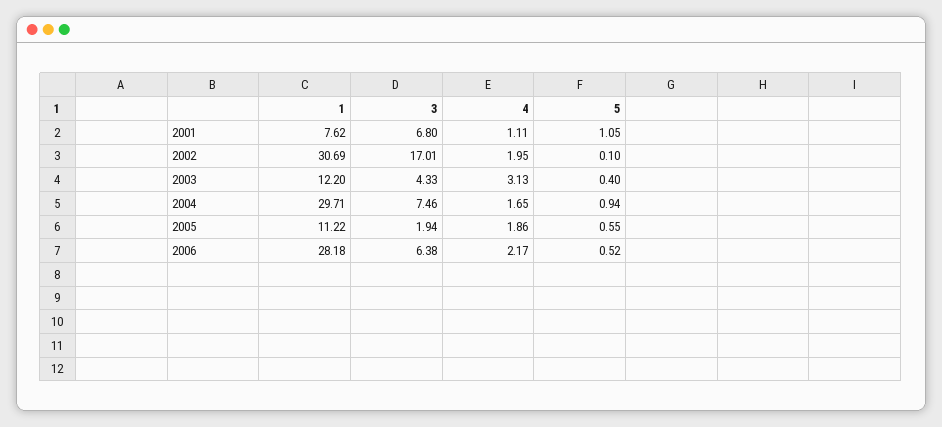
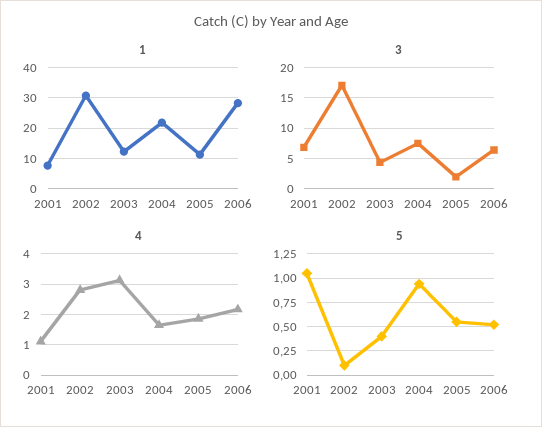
4, 2002: 1.95 -> 2.8
1, 2004: 29.71 -> 22

